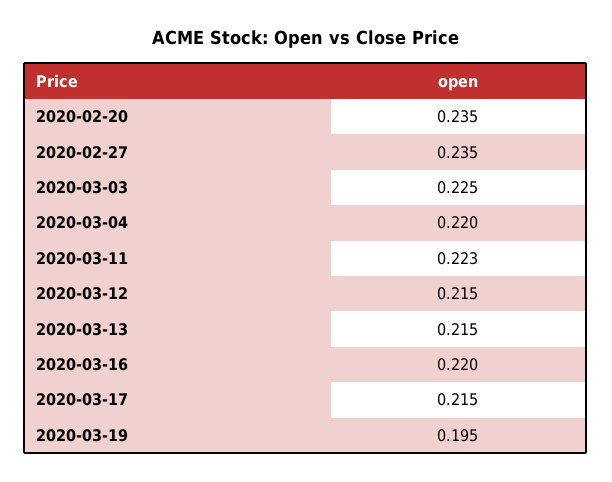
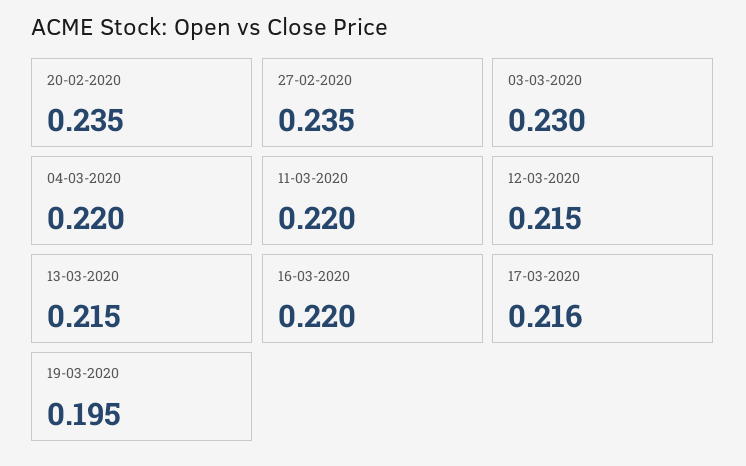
2020-03-03: 0.225 -> 0.23
2020-03-11: 0.223 -> 0.22
2020-03-17: 0.215 -> 0.216

